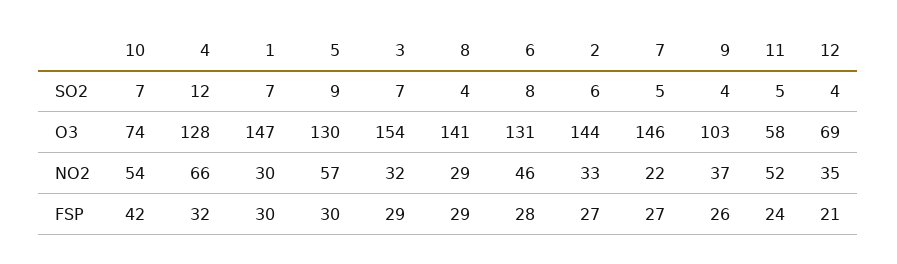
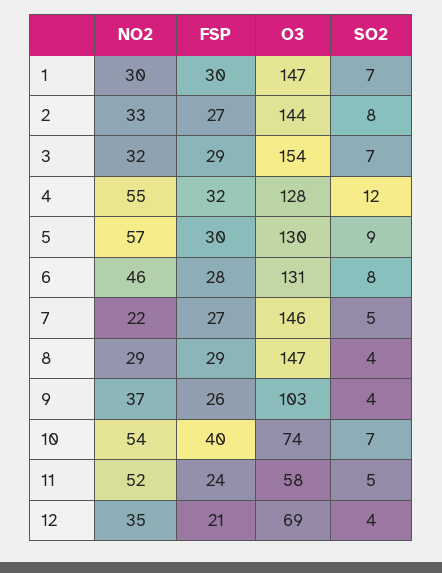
2, SO2: 6 -> 8
8, O3: 141 -> 147
4, NO2: 66 -> 55
10, FSP: 42 -> 40

